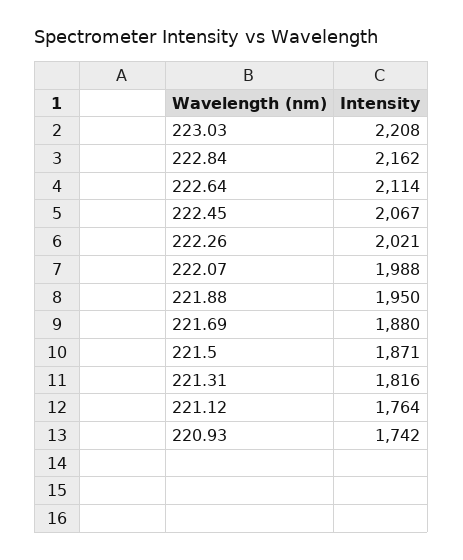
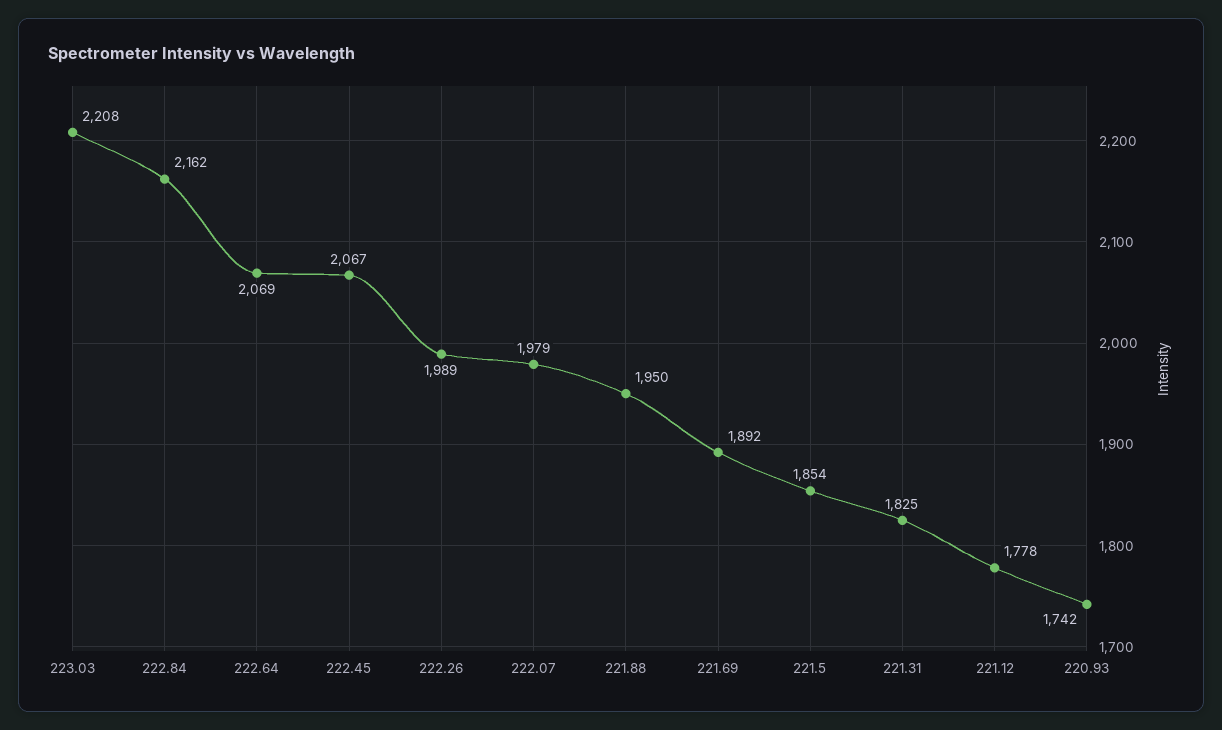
222.64: 2114 -> 2069
222.26: 2021 -> 1989
222.07: 1988 -> 1979
221.69: 1880 -> 1892
221.5: 1871 -> 1854
221.31: 1816 -> 1825
221.12: 1764 -> 1778

